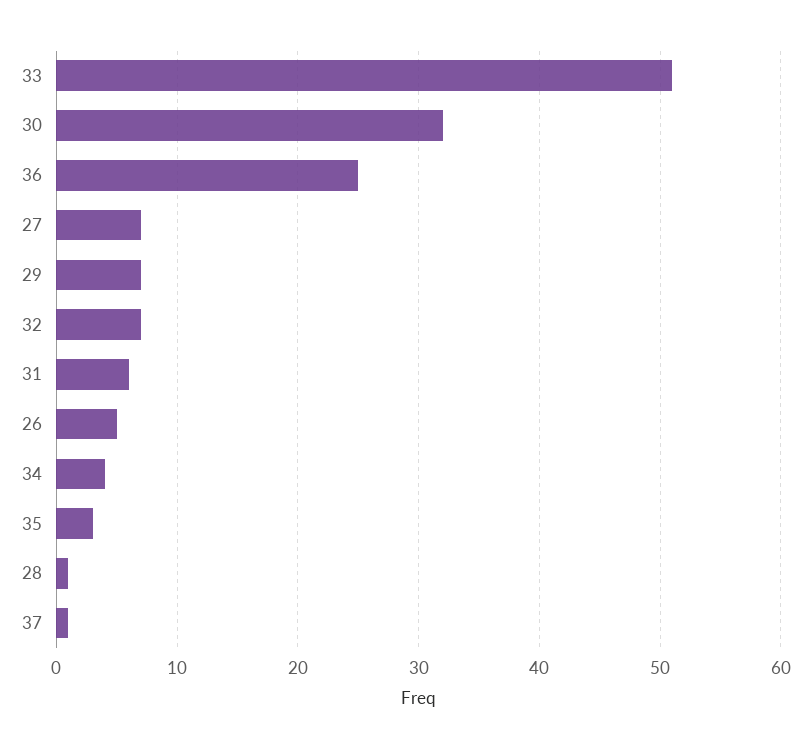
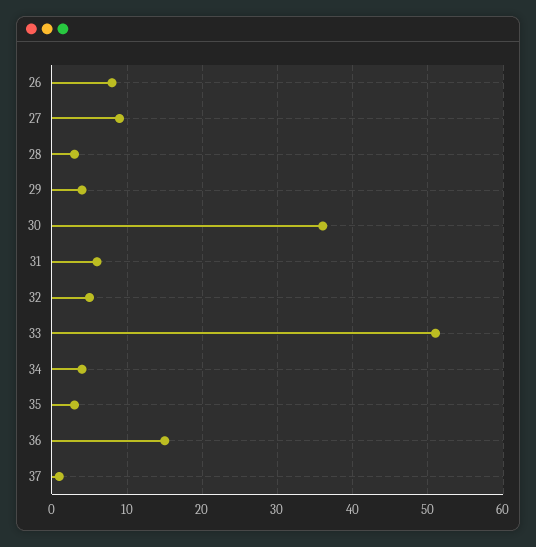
30: 32 -> 36
36: 25 -> 15
27: 7 -> 9
29: 7 -> 4
32: 7 -> 5
26: 5 -> 8
28: 1 -> 3

